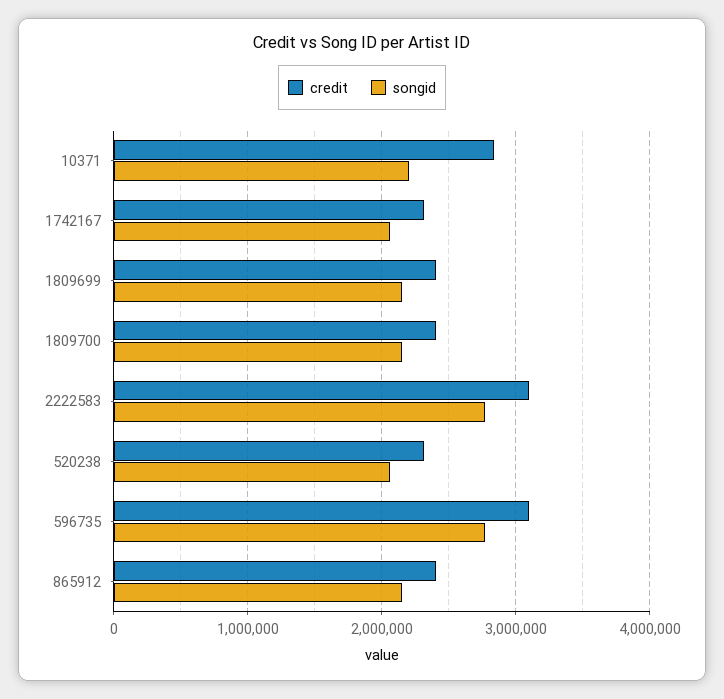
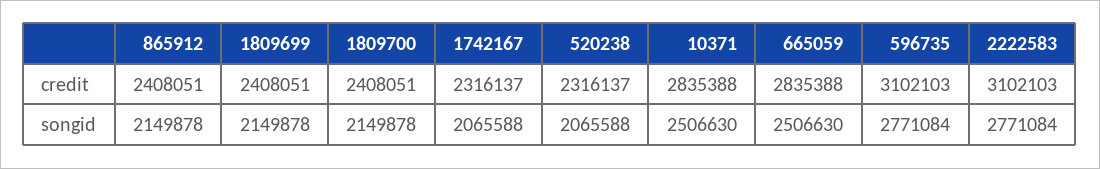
songid, 10371: 2200000 -> 2506630
credit, 665059: none -> 2835388
songid, 665059: none -> 2506630

